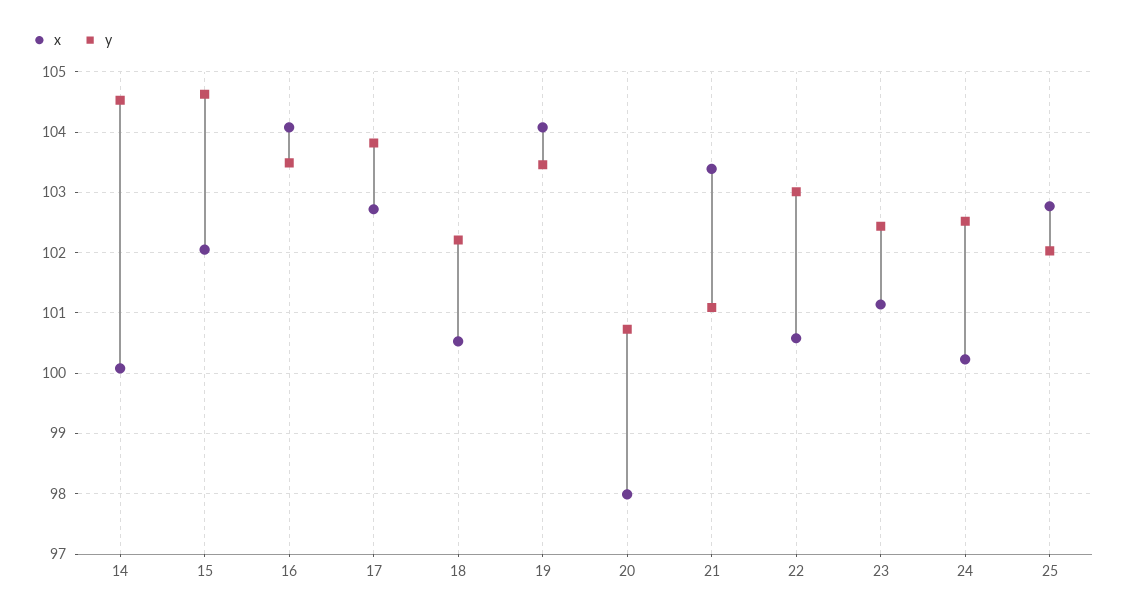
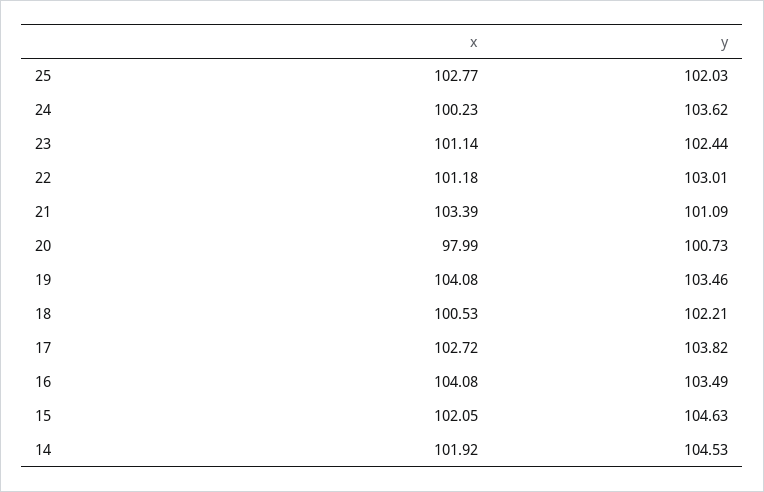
x, 14: 100.1 -> 101.92
x, 22: 100.6 -> 101.18
y, 24: 102.5 -> 103.62

